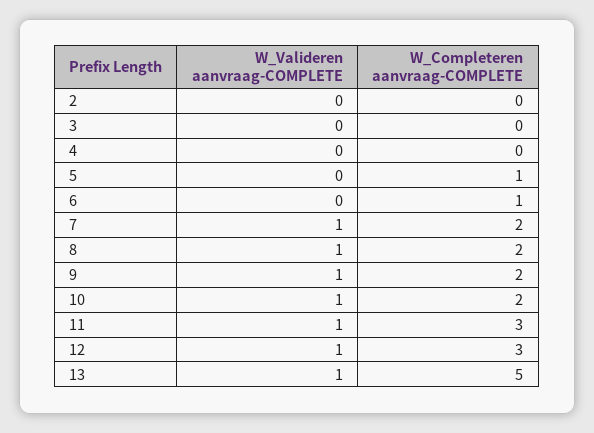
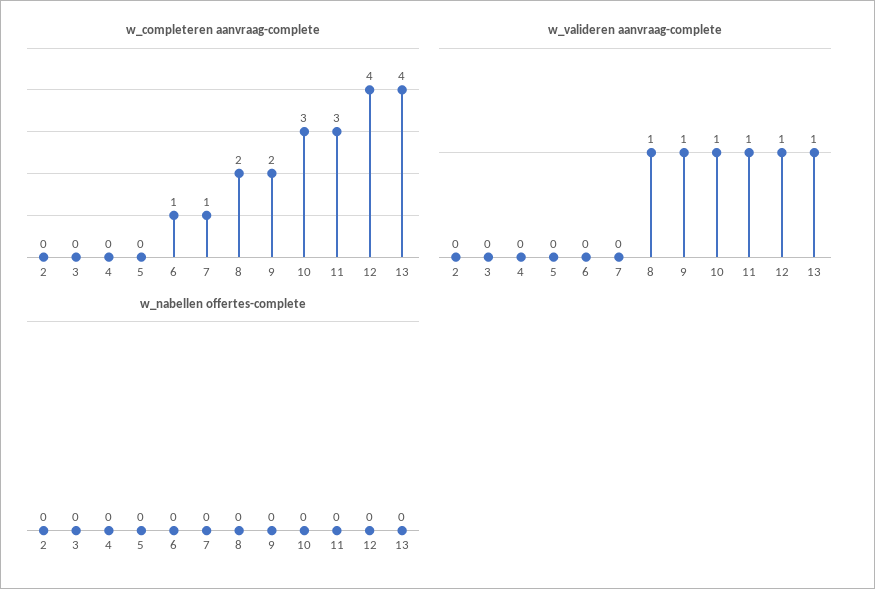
W_Completeren aanvraag-COMPLETE, 5: 1 -> 0
W_Valideren aanvraag-COMPLETE, 7: 1 -> 0
W_Completeren aanvraag-COMPLETE, 7: 2 -> 1
W_Completeren aanvraag-COMPLETE, 10: 2 -> 3
W_Completeren aanvraag-COMPLETE, 12: 3 -> 4
W_Completeren aanvraag-COMPLETE, 13: 5 -> 4
w_nabellen offertes-complete, 2: none -> 0
w_nabellen offertes-complete, 3: none -> 0
w_nabellen offertes-complete, 4: none -> 0
w_nabellen offertes-complete, 5: none -> 0
w_nabellen offertes-complete, 6: none -> 0
w_nabellen offertes-complete, 7: none -> 0
w_nabellen offertes-complete, 8: none -> 0
w_nabellen offertes-complete, 9: none -> 0
w_nabellen offertes-complete, 10: none -> 0
w_nabellen offertes-complete, 11: none -> 0
w_nabellen offertes-complete, 12: none -> 0
w_nabellen offertes-complete, 13: none -> 0

